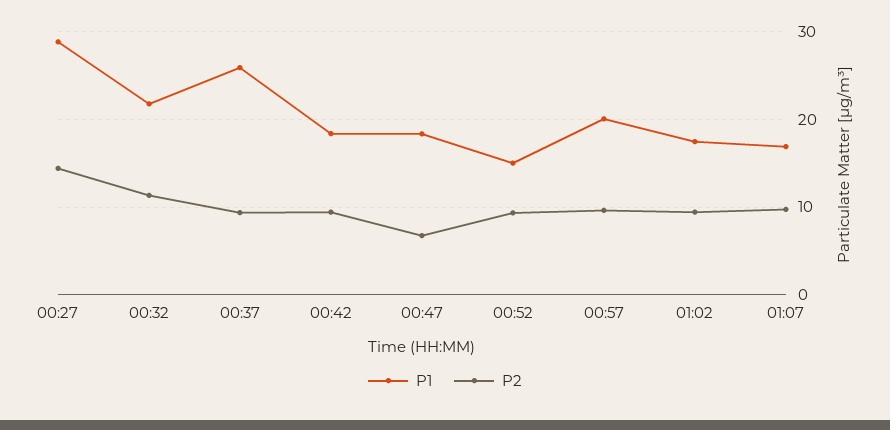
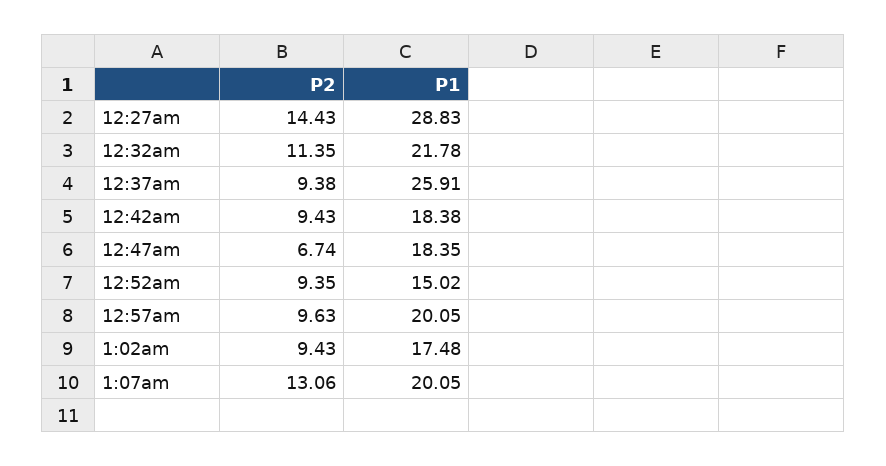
P1, 01:07: 17 -> 20.05
P2, 01:07: 10 -> 13.06

